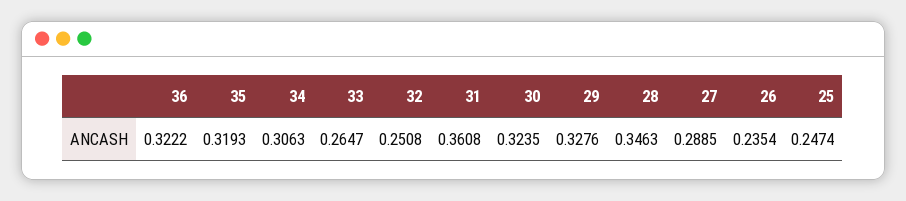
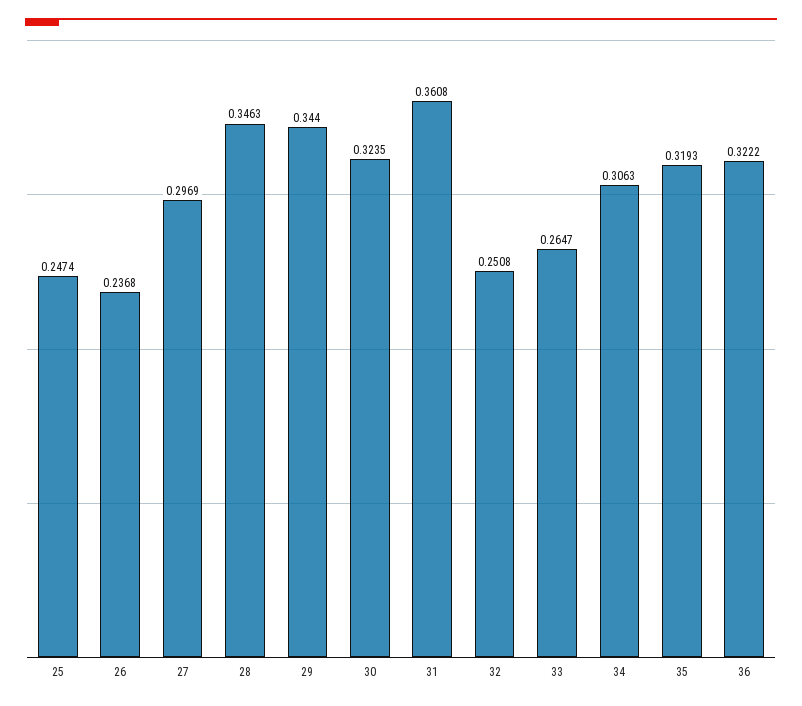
29: 0.3276 -> 0.344
27: 0.2885 -> 0.2969
26: 0.2354 -> 0.2368

